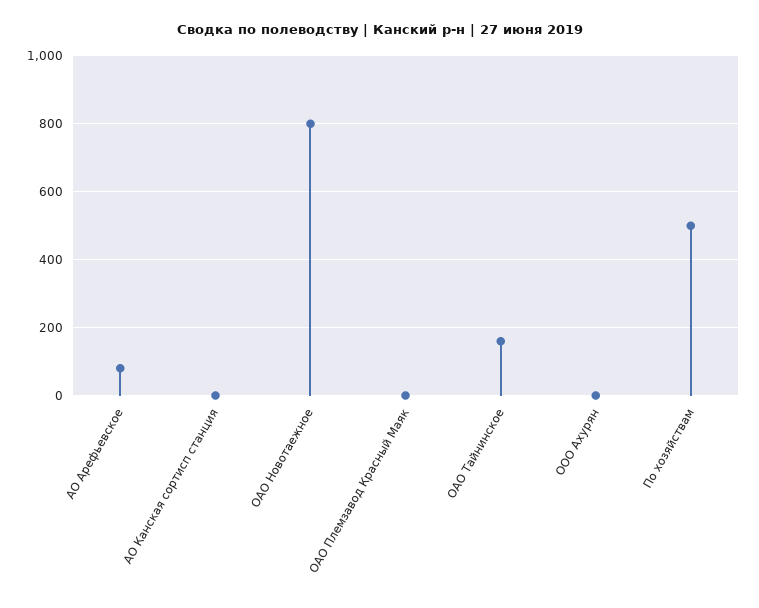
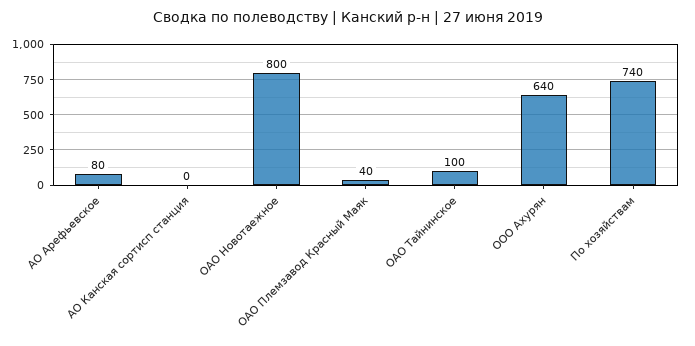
ОАО Племзавод Красный Маяк: 0 -> 40
ОАО Тайнинское: 160 -> 100
ООО Ахурян: 0 -> 640
По хозяйствам: 500 -> 740

